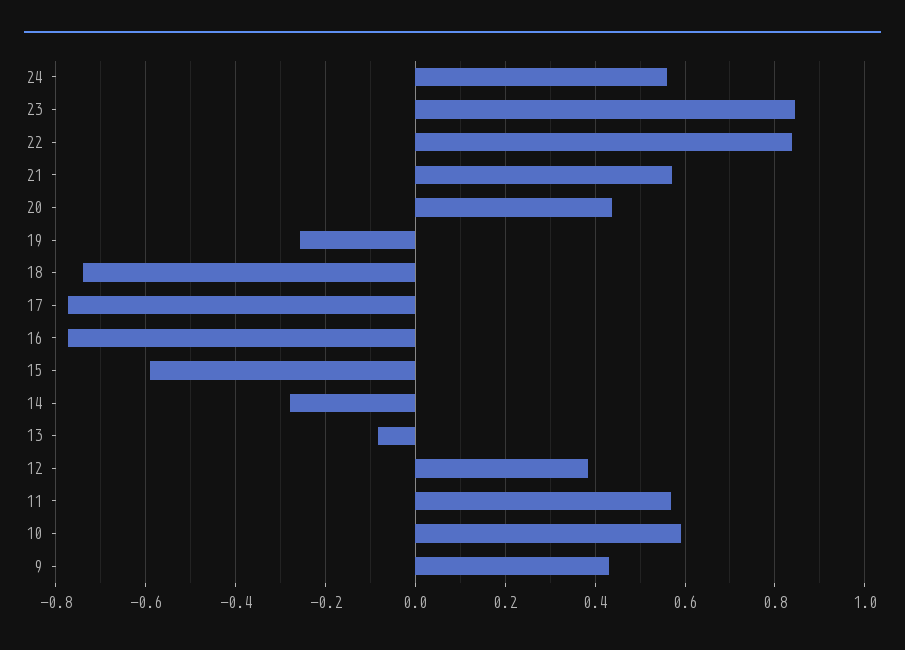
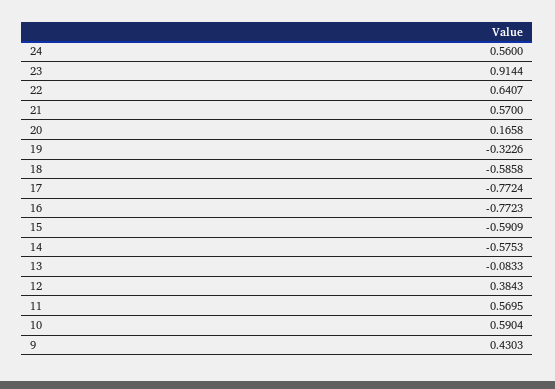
23: 0.84 -> 0.9144
22: 0.84 -> 0.6407
20: 0.44 -> 0.1658
19: -0.26 -> -0.3226
18: -0.74 -> -0.5858
14: -0.28 -> -0.5753

